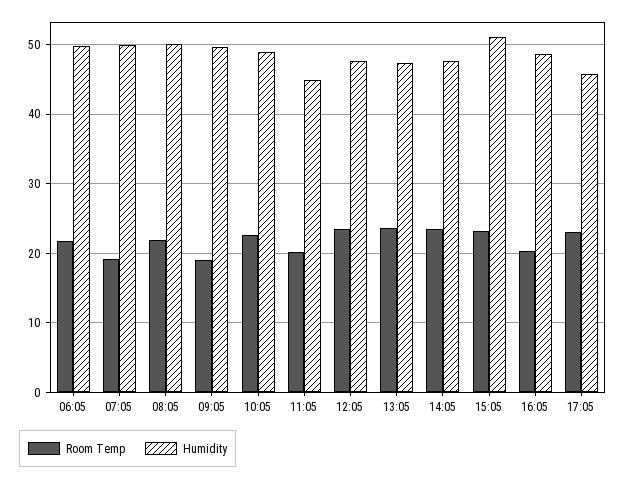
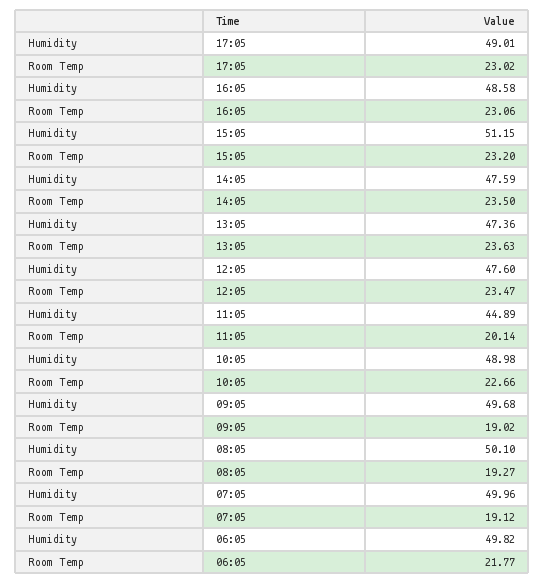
Room Temp, 08:05: 22 -> 19.27
Room Temp, 16:05: 20 -> 23.06
Humidity, 17:05: 46 -> 49.01

